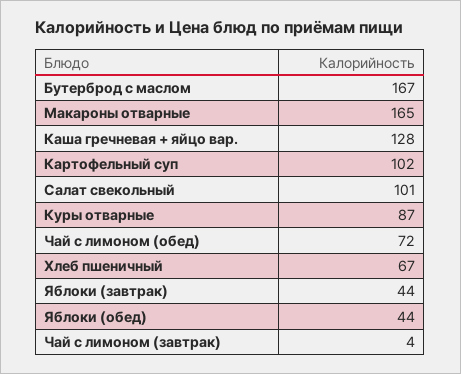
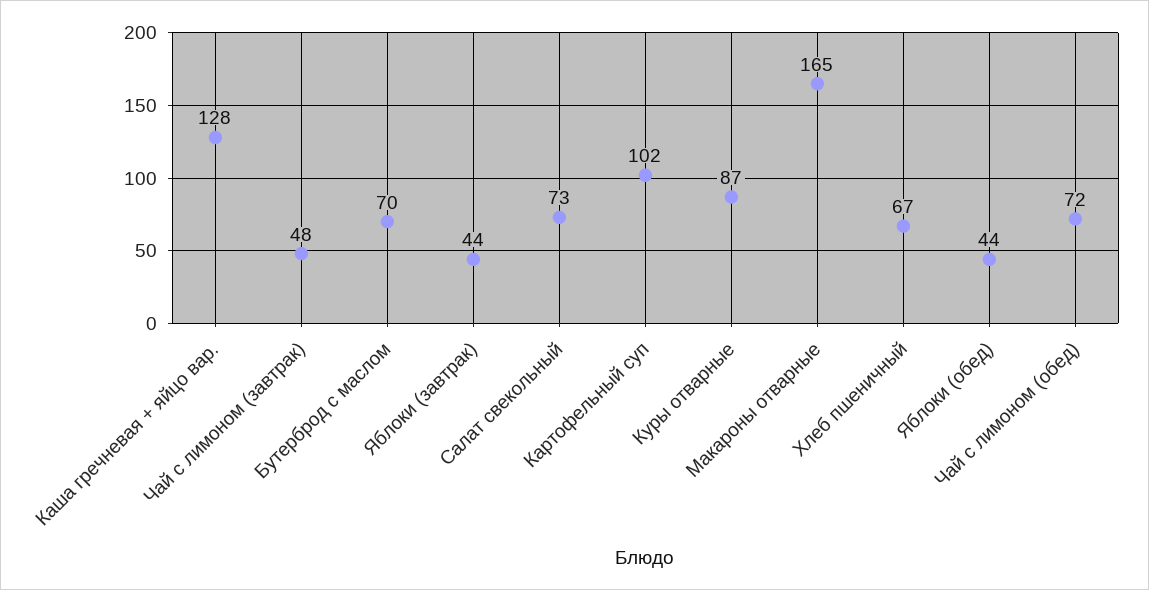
Бутерброд с маслом: 167 -> 70
Салат свекольный: 101 -> 73
Чай с лимоном (завтрак): 4 -> 48

